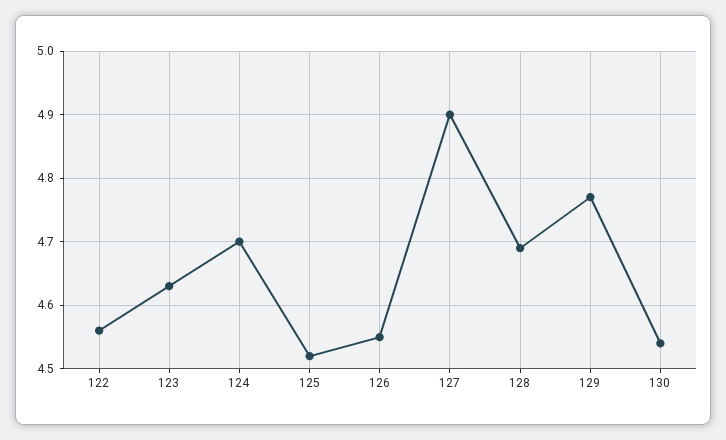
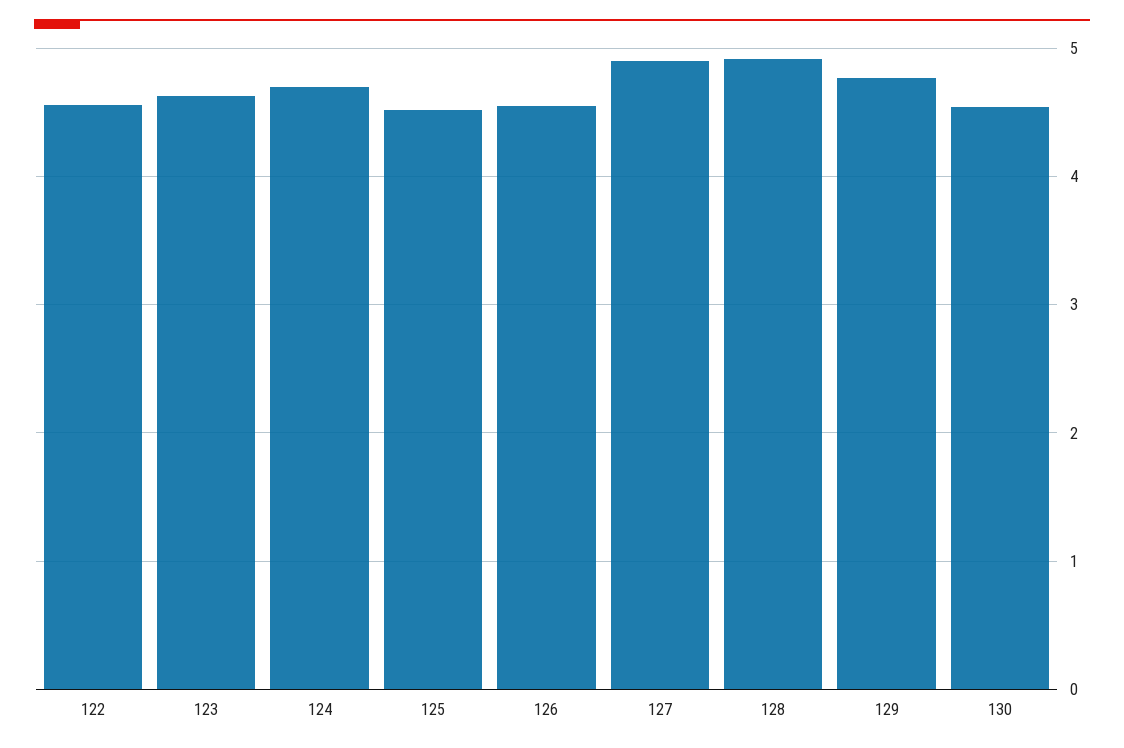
128: 4.69 -> 4.9

